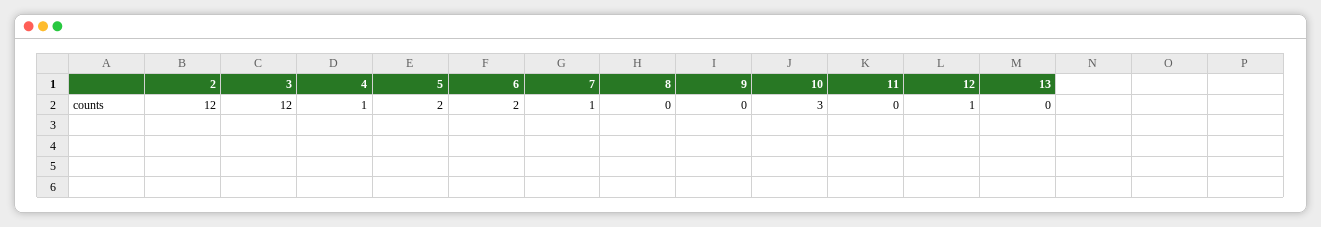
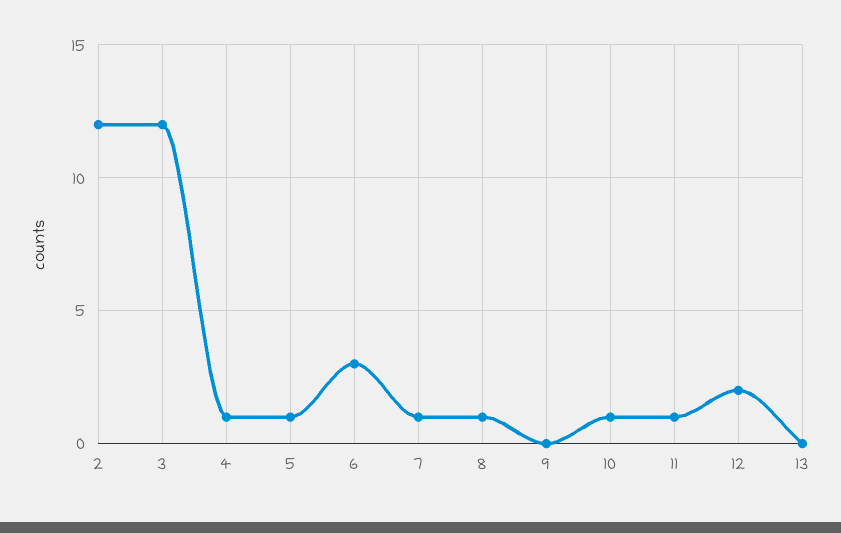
5: 2 -> 1
6: 2 -> 3
8: 0 -> 1
10: 3 -> 1
11: 0 -> 1
12: 1 -> 2

